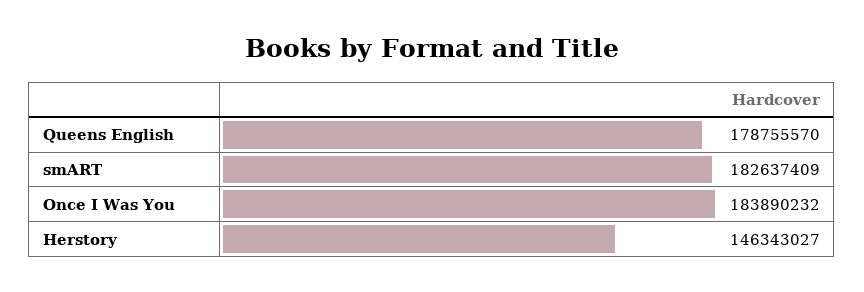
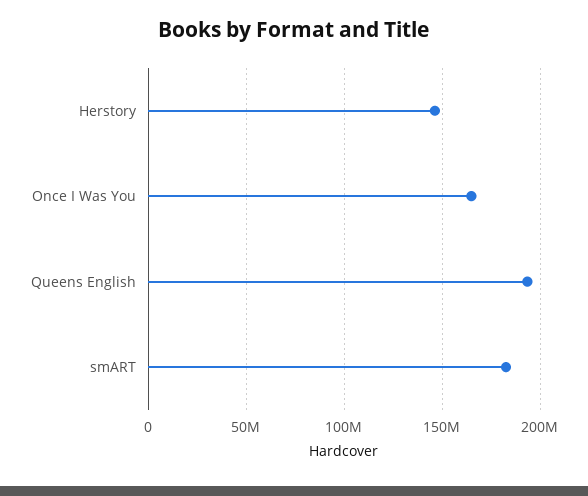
Queens English: 178755570 -> 195000000
Once I Was You: 183890232 -> 165000000

